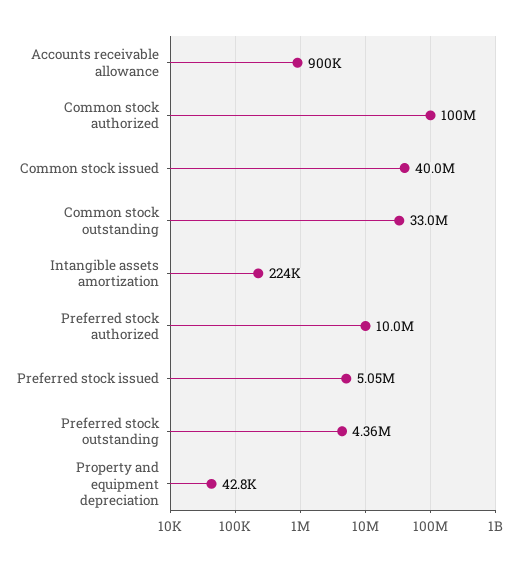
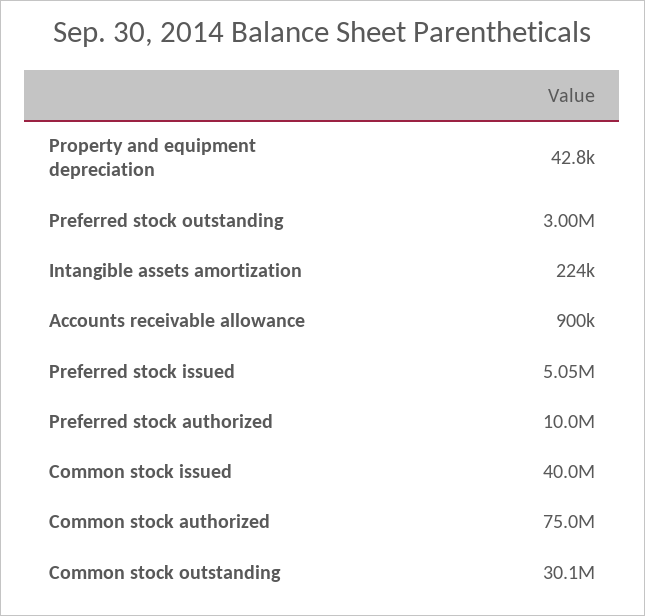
Common stock authorized: 100000000 -> 75000000
Common stock outstanding: 33000000 -> 30100000
Preferred stock outstanding: 4360000 -> 3000000

